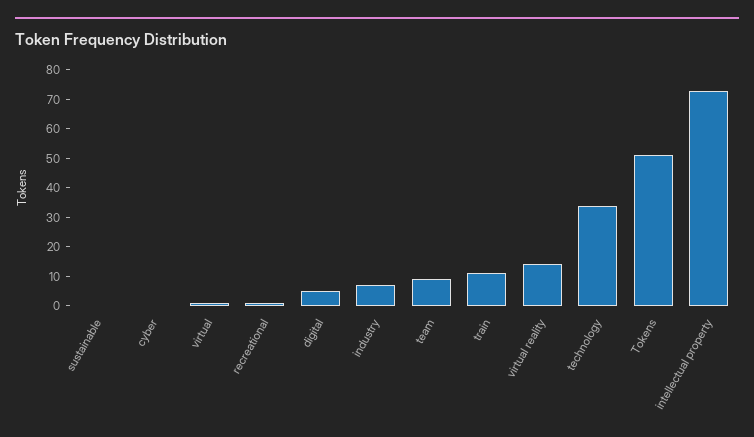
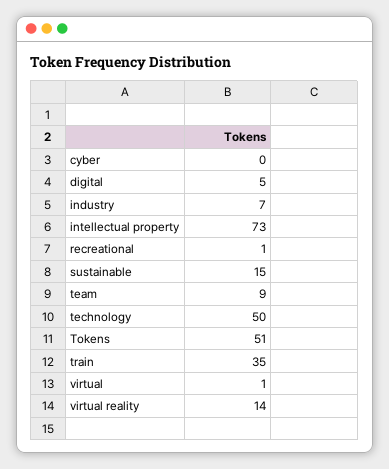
sustainable: 0 -> 15
train: 10 -> 35
technology: 35 -> 50

